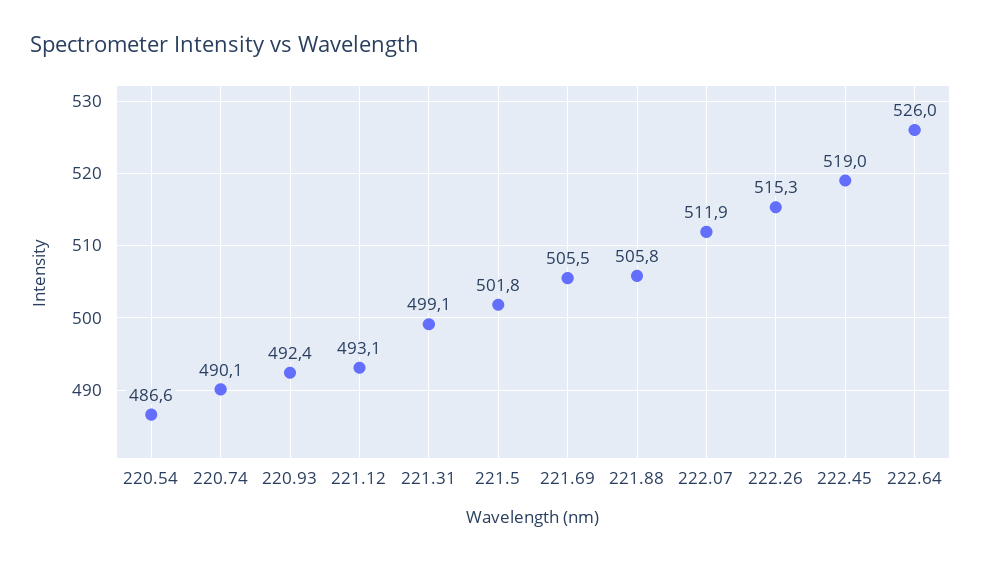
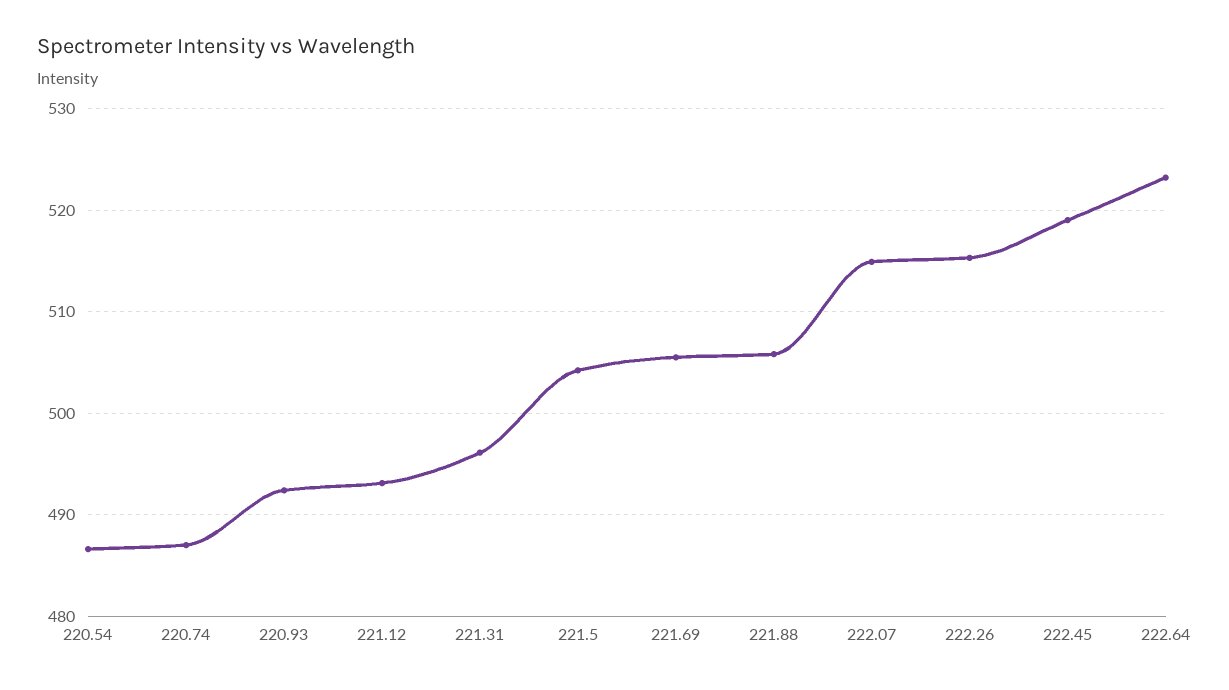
220.74: 490.1 -> 487
221.31: 499.1 -> 496
221.5: 501.8 -> 504
222.07: 511.9 -> 515
222.64: 526 -> 523

